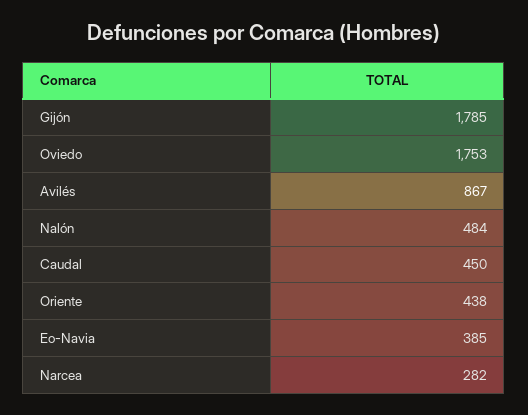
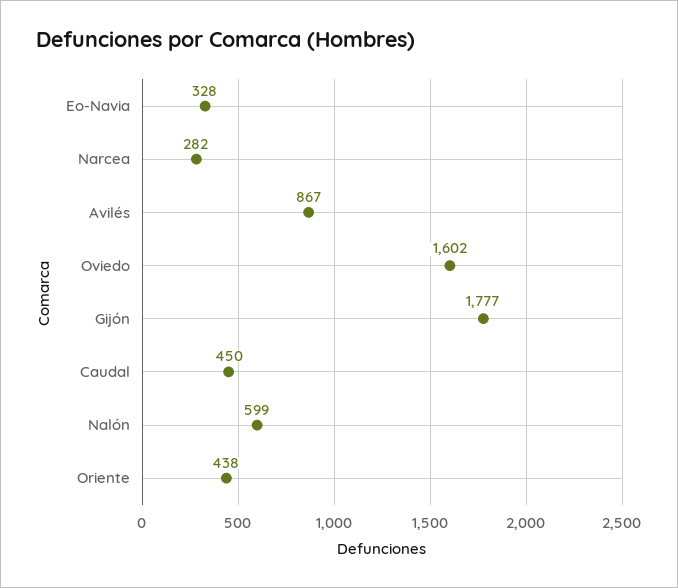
Gijón: 1785 -> 1777
Oviedo: 1753 -> 1602
Nalón: 484 -> 599
Eo-Navia: 385 -> 328

